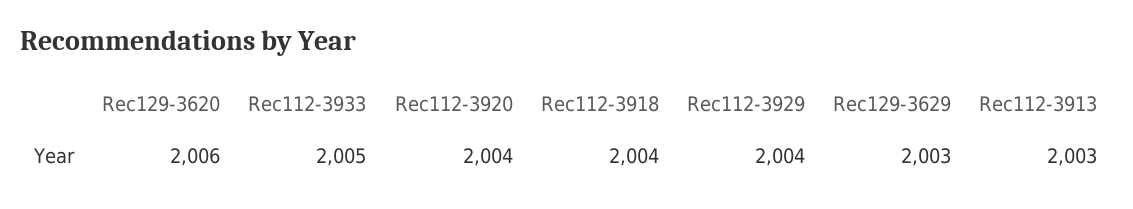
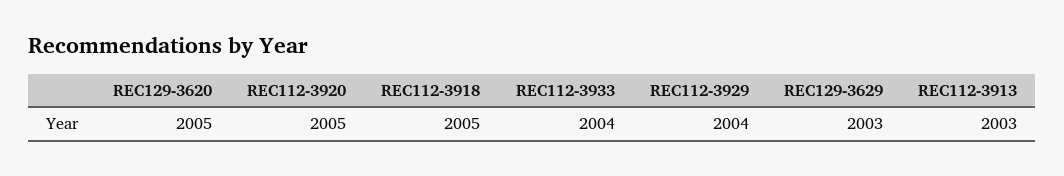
Rec129-3620: 2006 -> 2005
Rec112-3933: 2005 -> 2004
Rec112-3920: 2004 -> 2005
Rec112-3918: 2004 -> 2005

